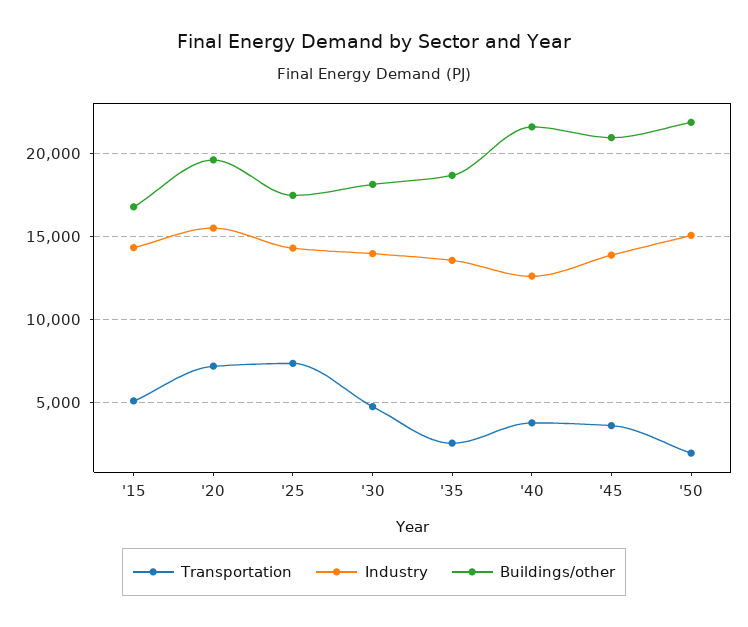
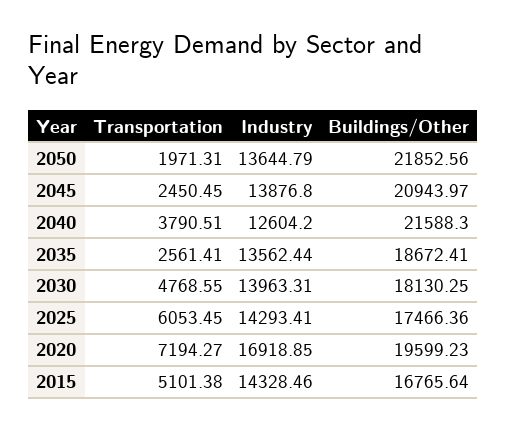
Industry, '20: 15500 -> 16918.85
Transportation, '25: 7500 -> 6053.45
Transportation, '45: 3500 -> 2450.45
Industry, '50: 15000 -> 13644.79

